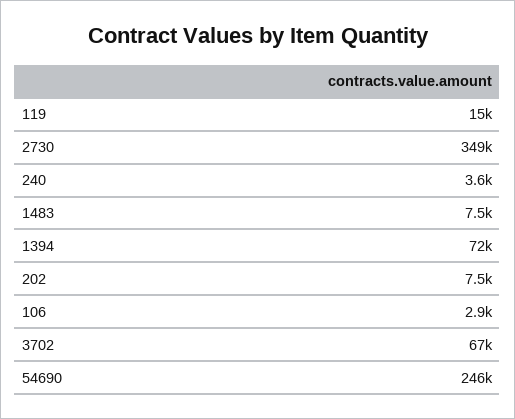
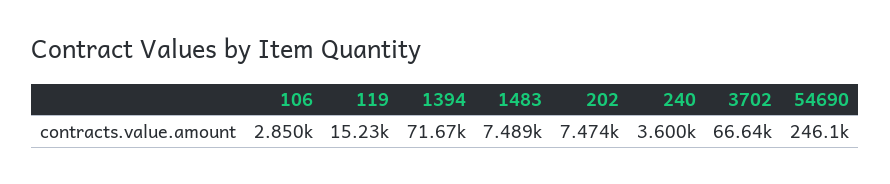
2730: 349000 -> none

